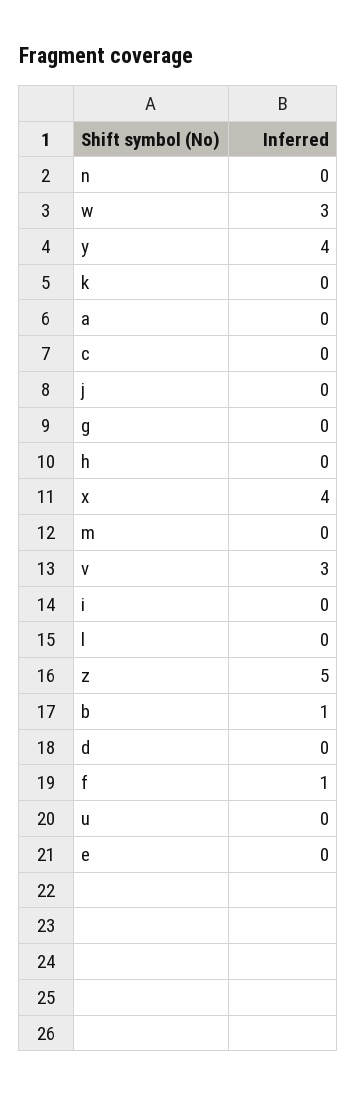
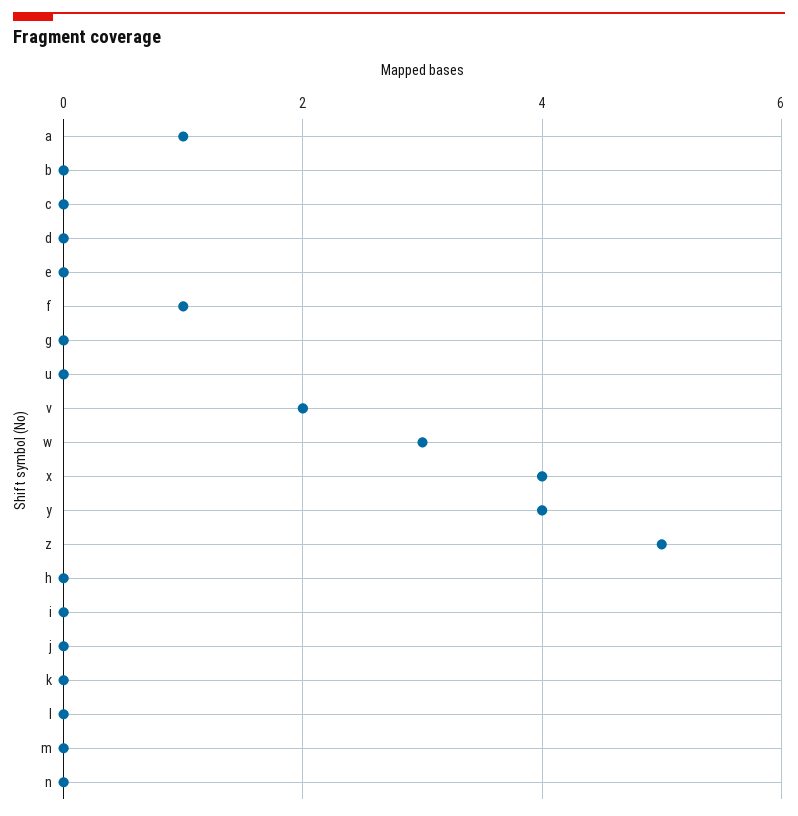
a: 0 -> 1
v: 3 -> 2
b: 1 -> 0

